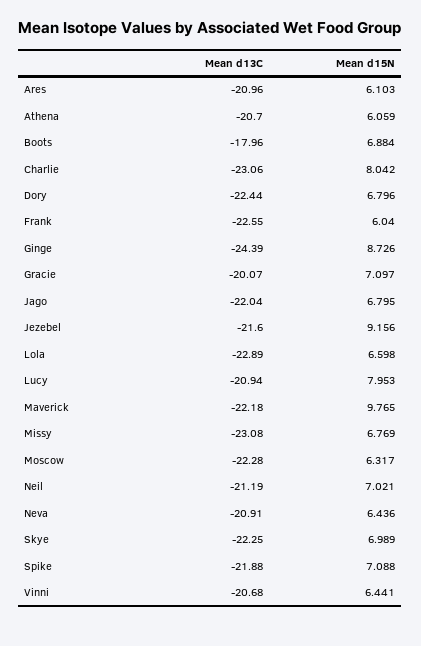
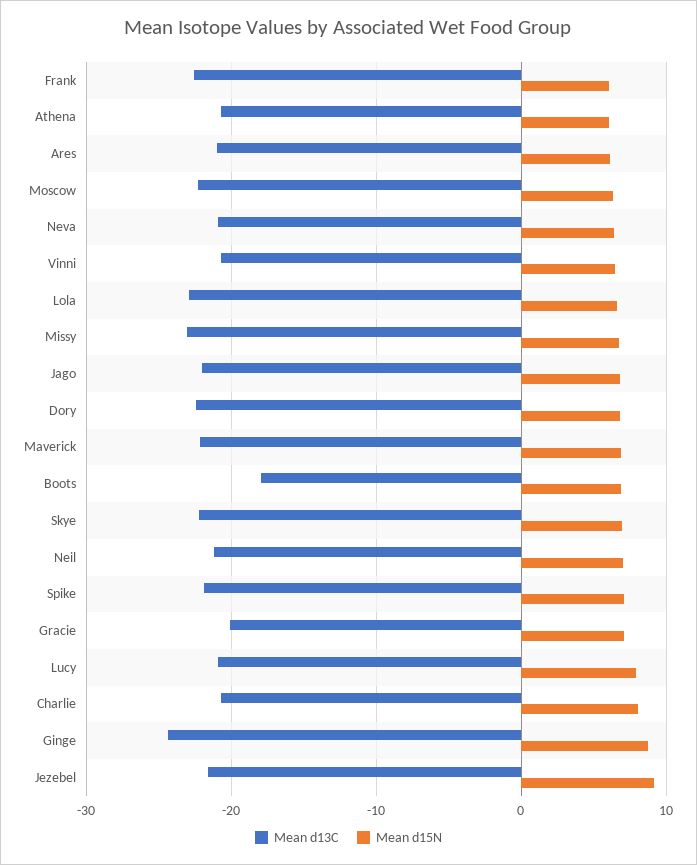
Mean d13C, Charlie: -23.06 -> -21
Mean d15N, Maverick: 9.765 -> 7

